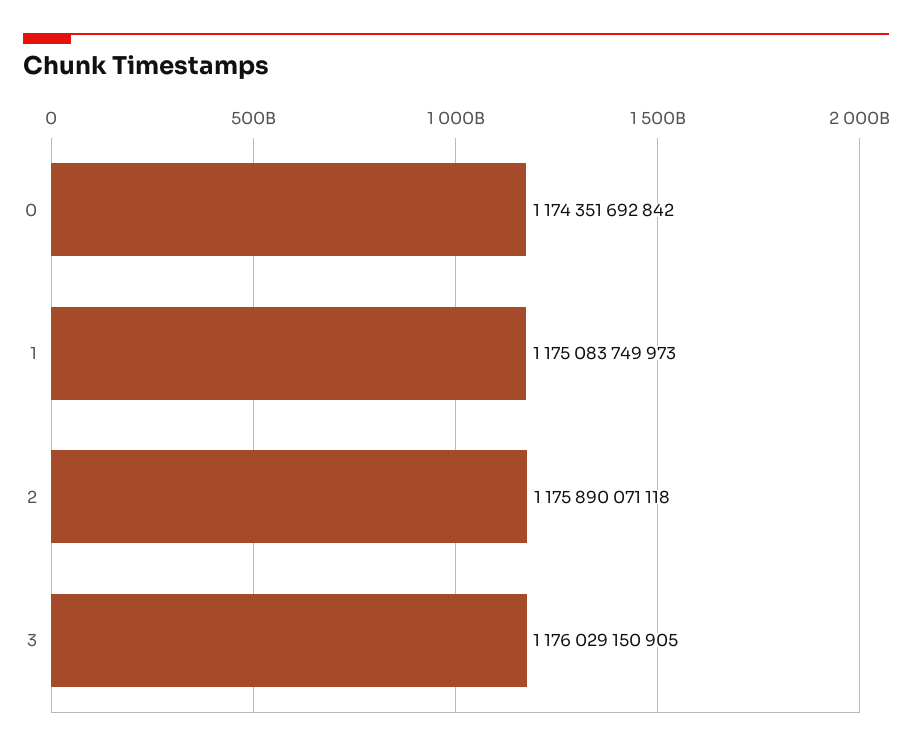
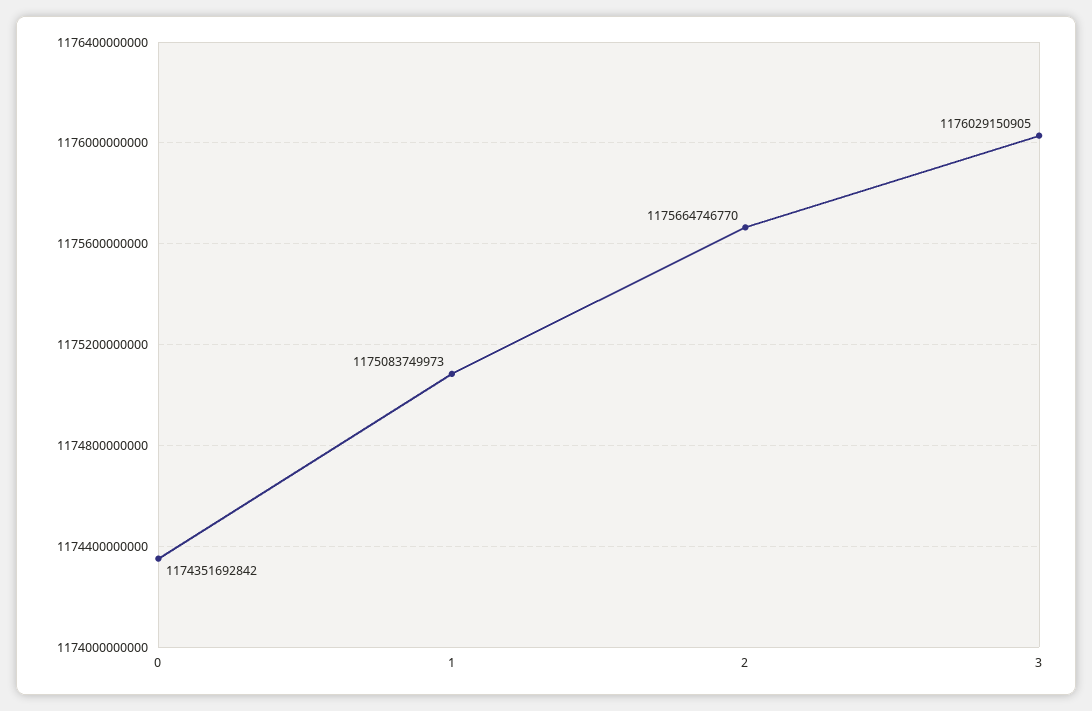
2: 1175890071118 -> 1175664746770

